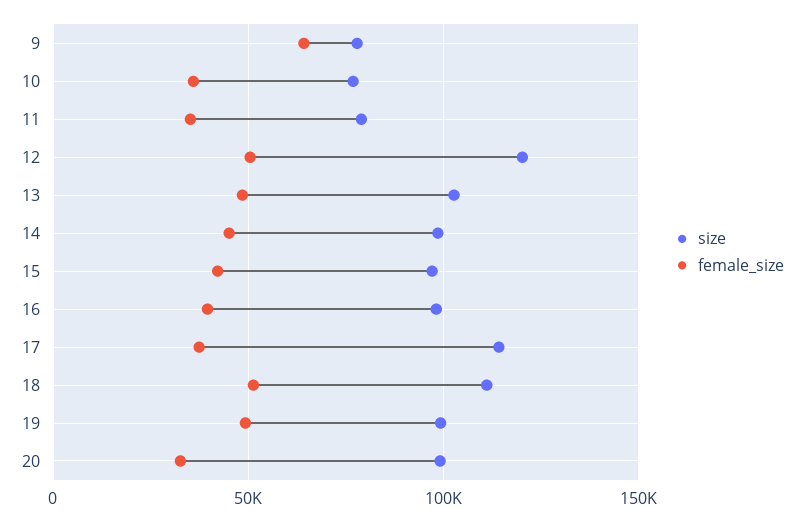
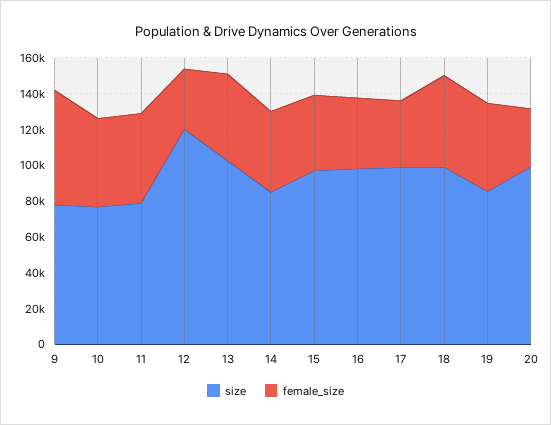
female_size, 10: 35000 -> 50000
female_size, 11: 35000 -> 50000
female_size, 12: 50000 -> 35000
size, 14: 100000 -> 85000
size, 17: 115000 -> 100000
size, 18: 110000 -> 100000
size, 19: 100000 -> 85000

